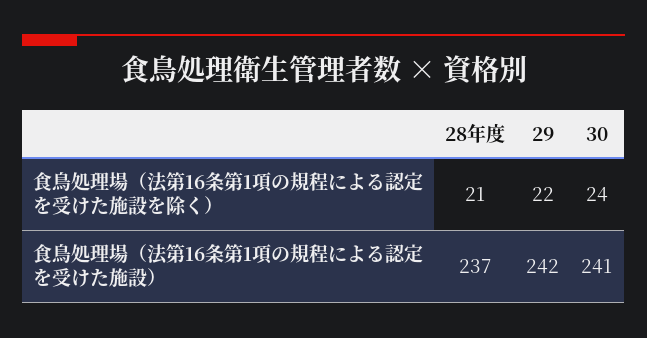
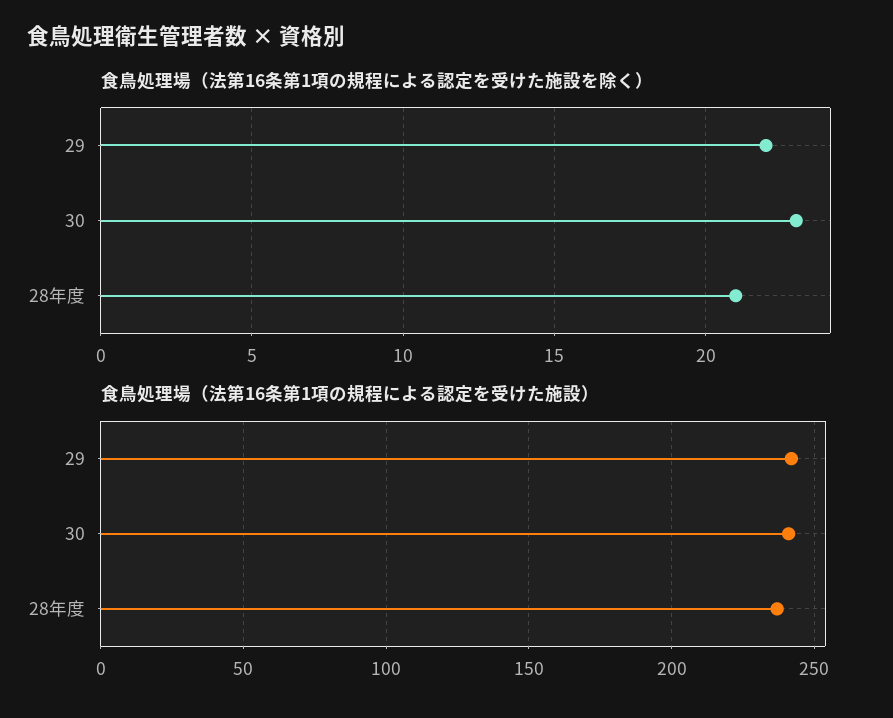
食鳥処理場（法第16条第1項の規程による認定を受けた施設を除く）, 30: 24 -> 23

